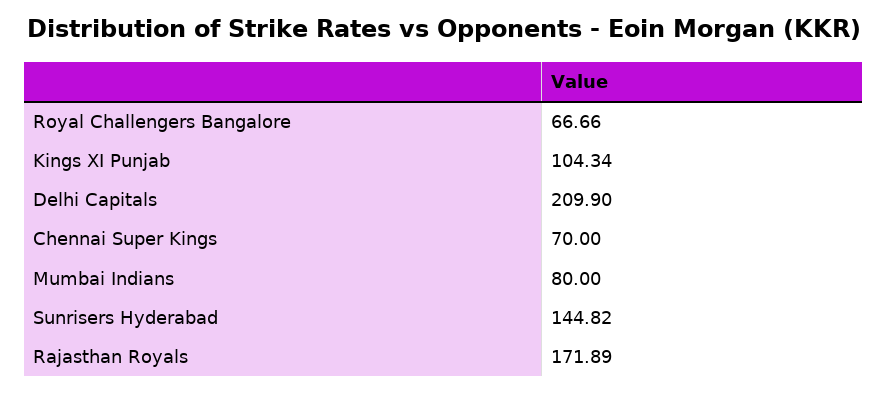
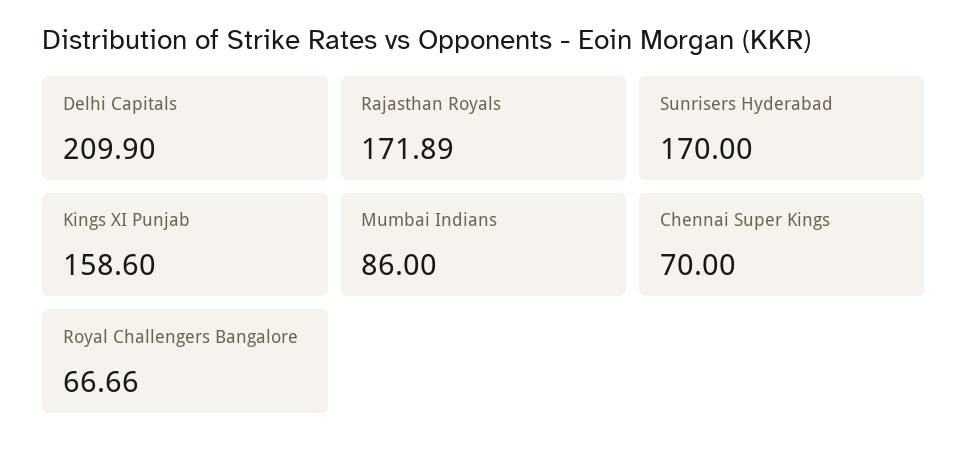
Kings XI Punjab: 104.34 -> 158.6
Mumbai Indians: 80 -> 86
Sunrisers Hyderabad: 144.82 -> 170

